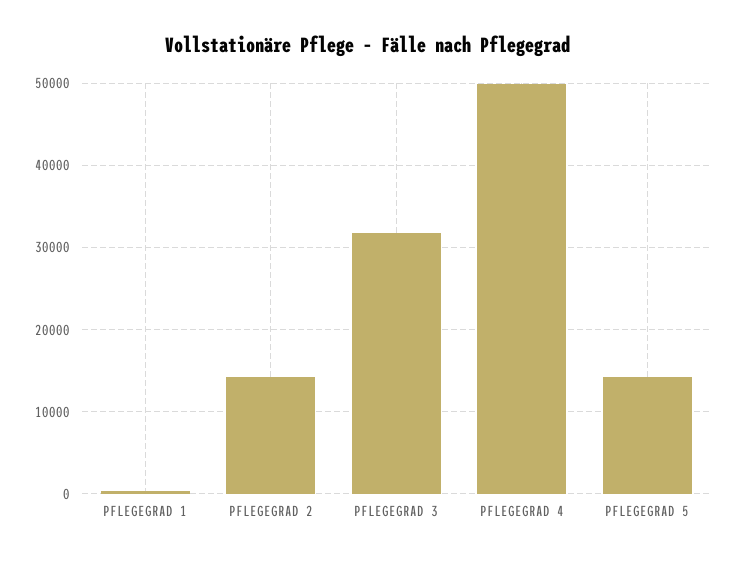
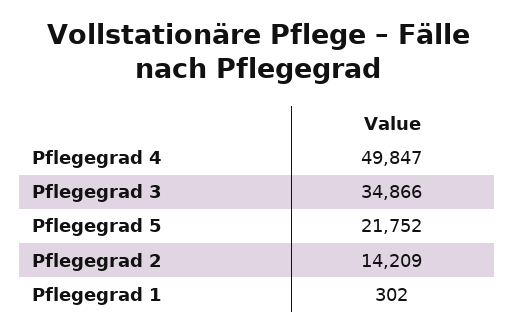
PFLEGEGRAD 3: 32000 -> 34866
PFLEGEGRAD 5: 14000 -> 21752

